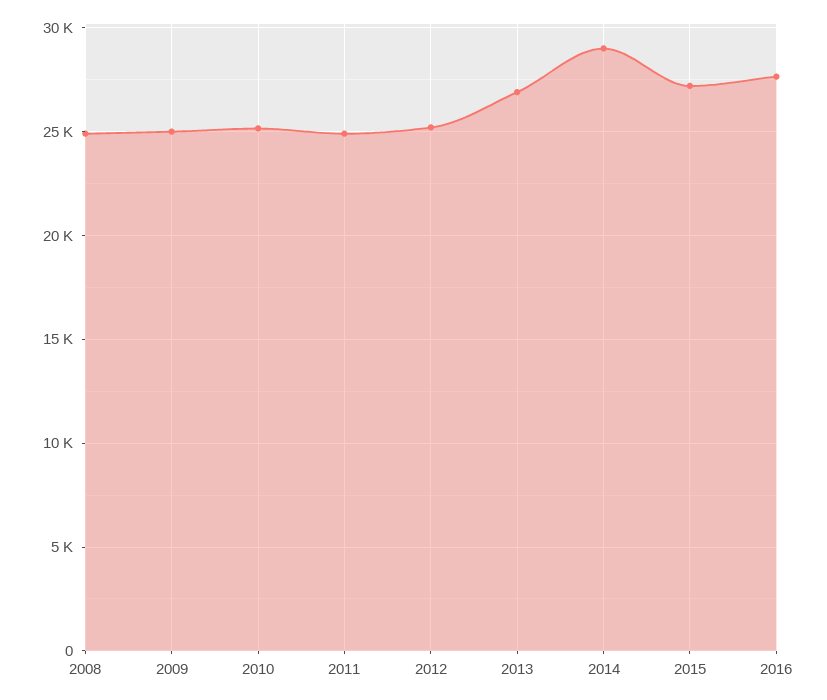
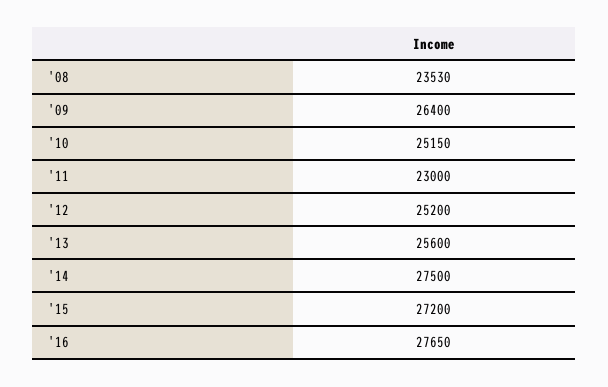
2008: 25000 -> 23530
2009: 25000 -> 26400
2011: 25000 -> 23000
2013: 27000 -> 25600
2014: 29000 -> 27500

